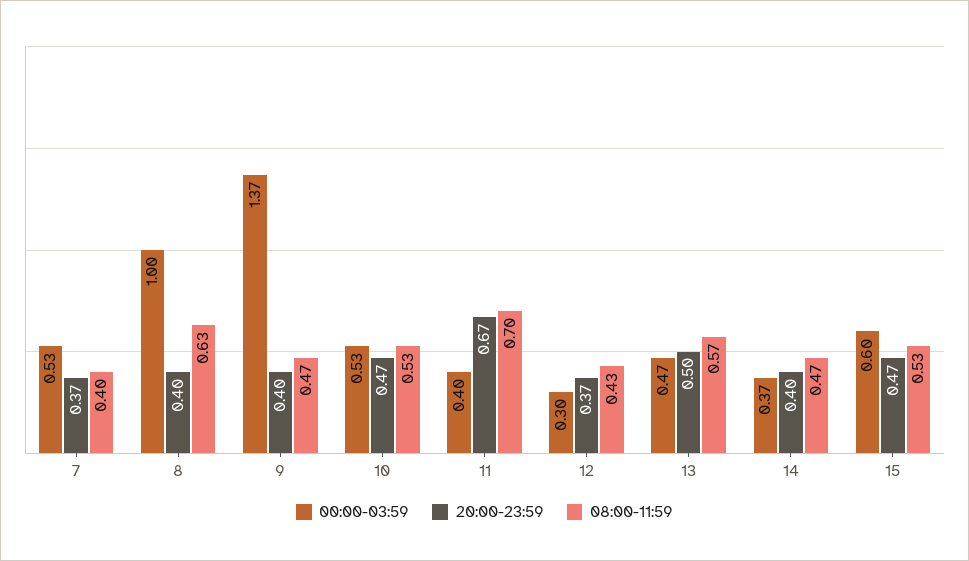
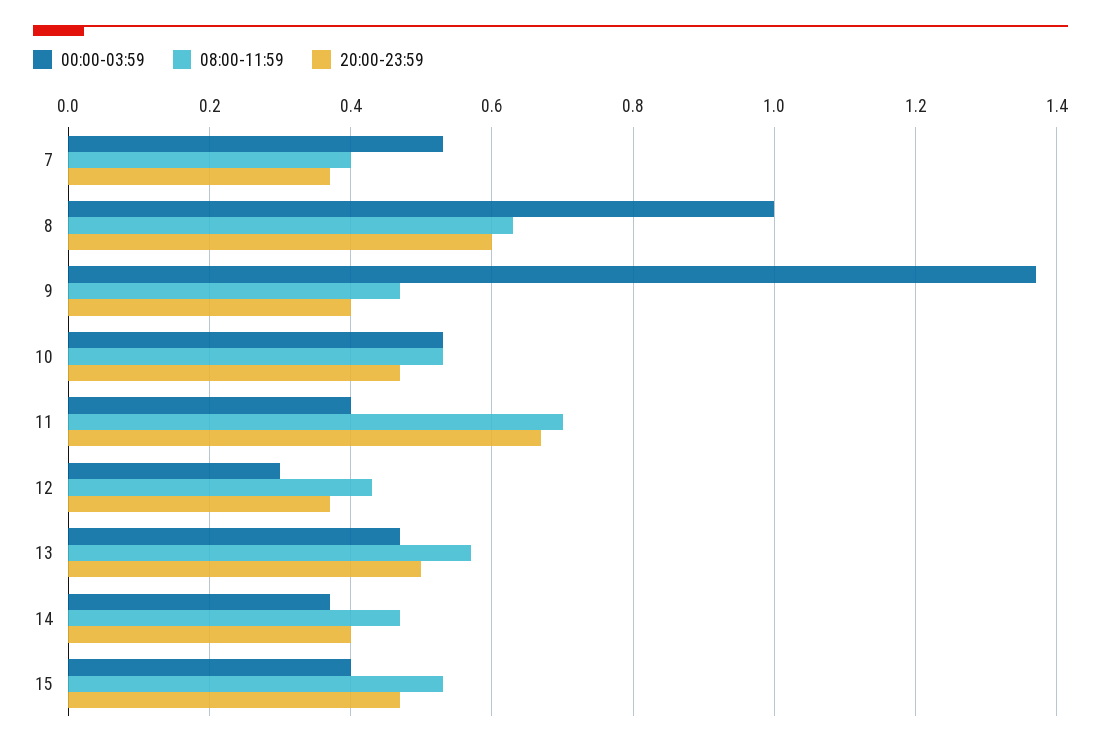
20:00-23:59, 8: 0.4 -> 0.6
00:00-03:59, 15: 0.6 -> 0.4

